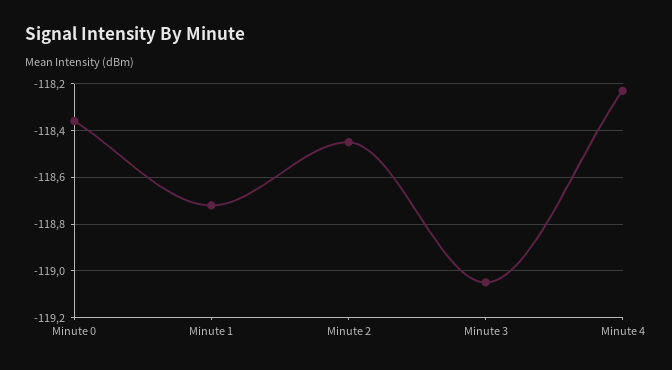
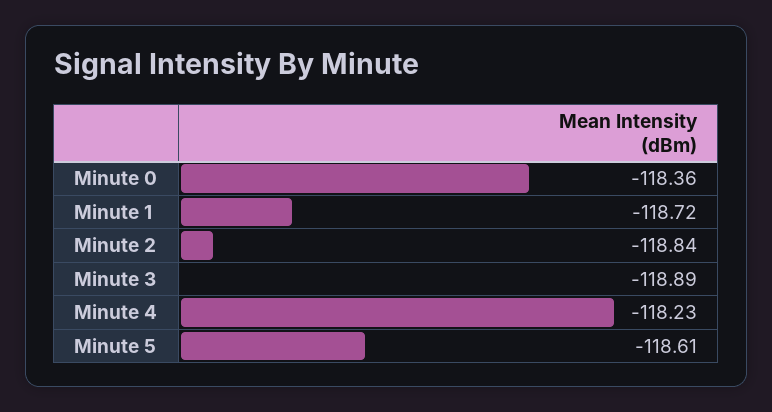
Minute 2: -118.45 -> -118.84
Minute 3: -119.05 -> -118.89
Minute 5: none -> -118.61

